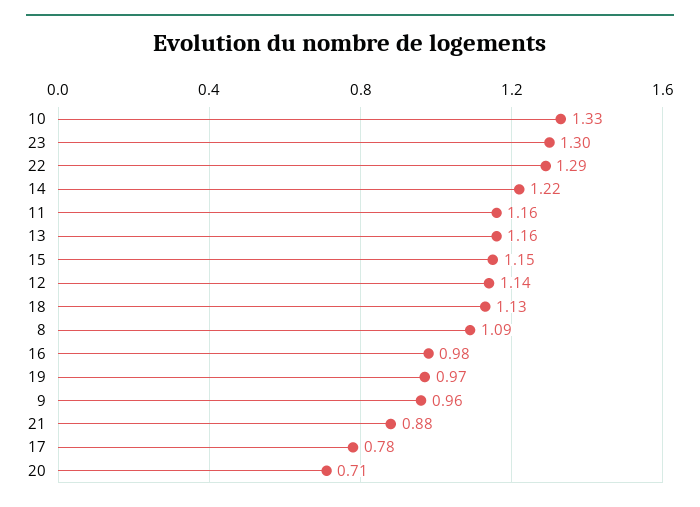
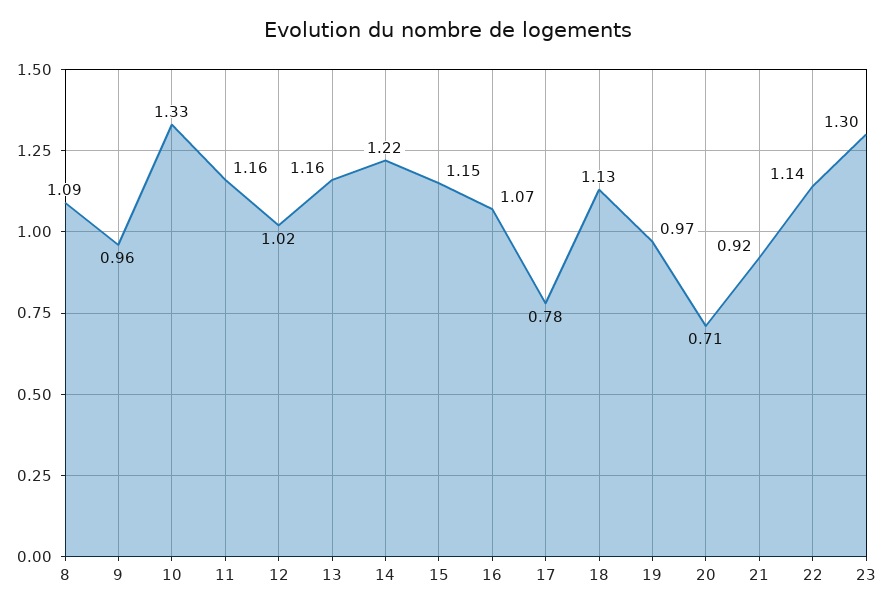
22: 1.29 -> 1.14
12: 1.14 -> 1.02
16: 0.98 -> 1.07
21: 0.88 -> 0.92

